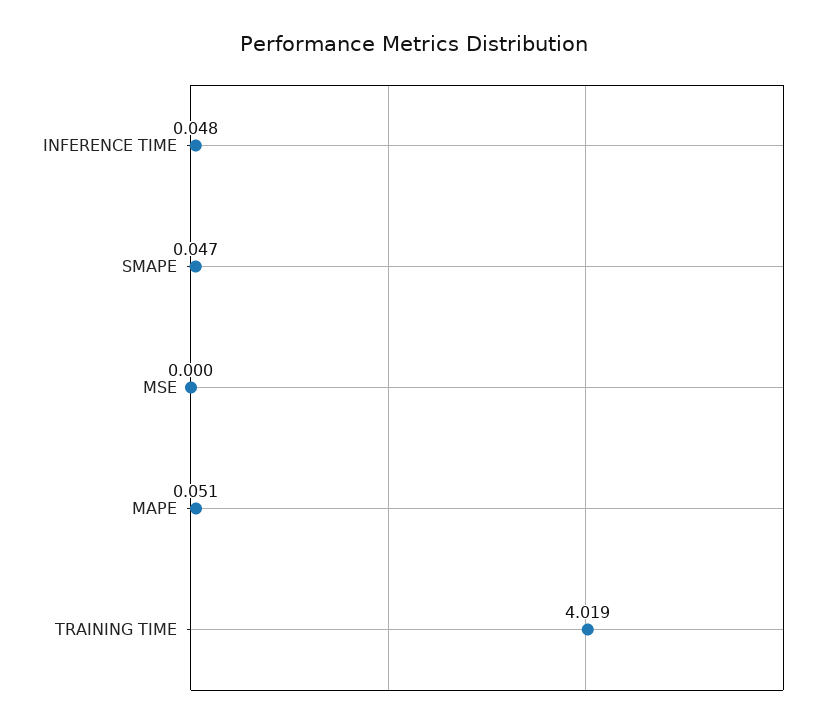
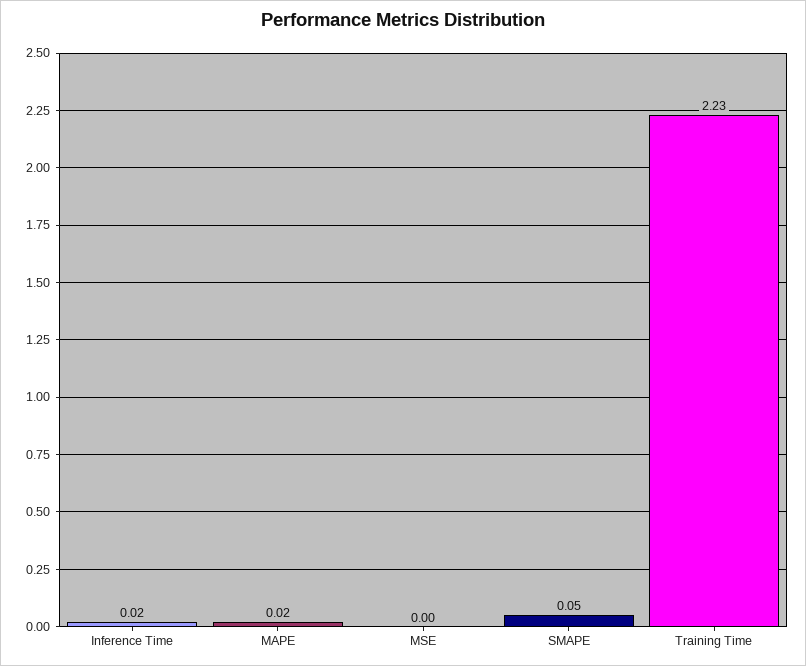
INFERENCE TIME: 0.048 -> 0.02
MAPE: 0.051 -> 0.02
TRAINING TIME: 4.019 -> 2.23

